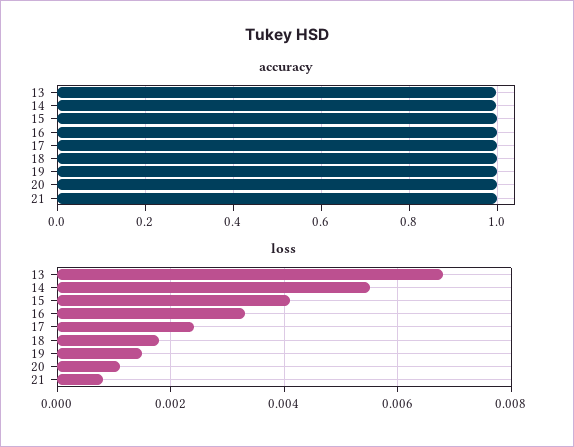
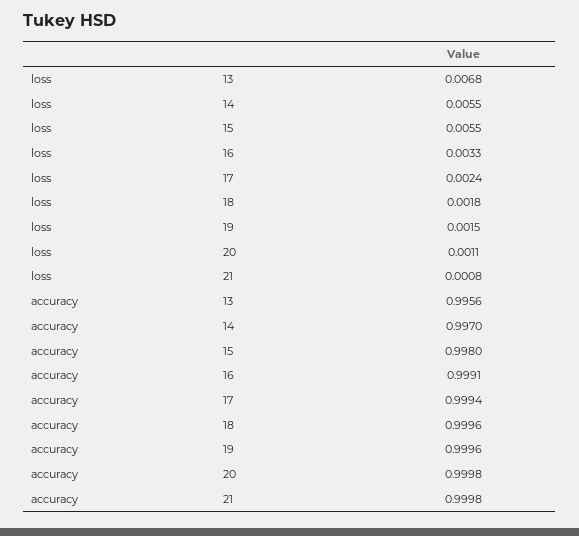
loss, 15: 0.004 -> 0.0055

